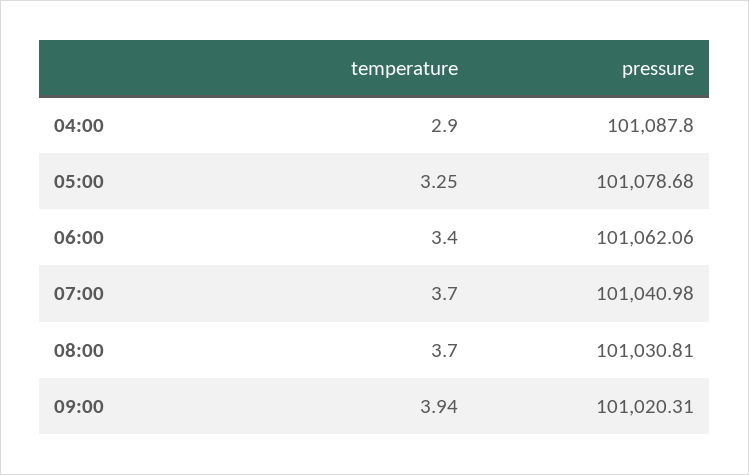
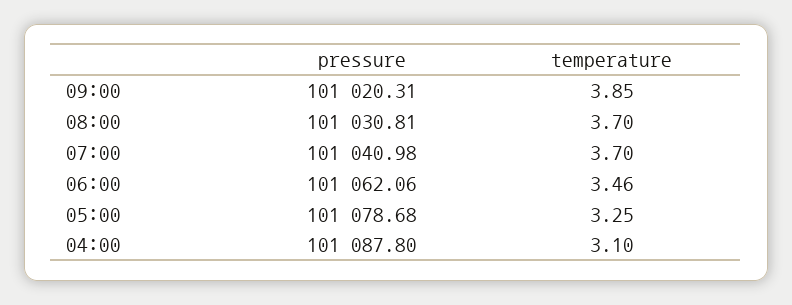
temperature, 04:00: 2.9 -> 3.1
temperature, 06:00: 3.4 -> 3.46
temperature, 09:00: 3.94 -> 3.85

